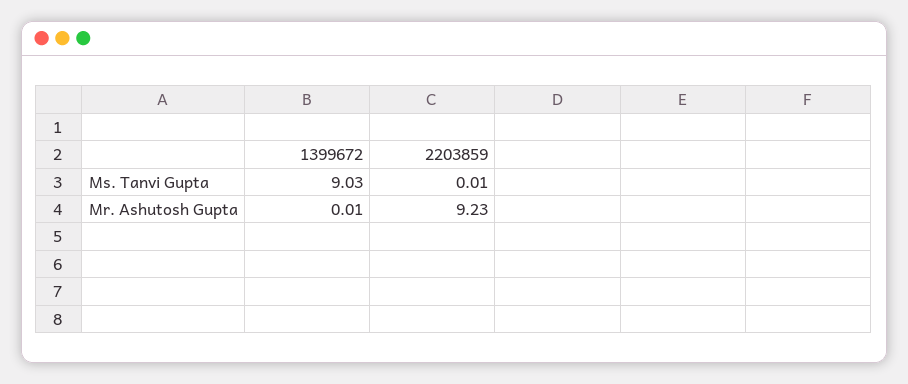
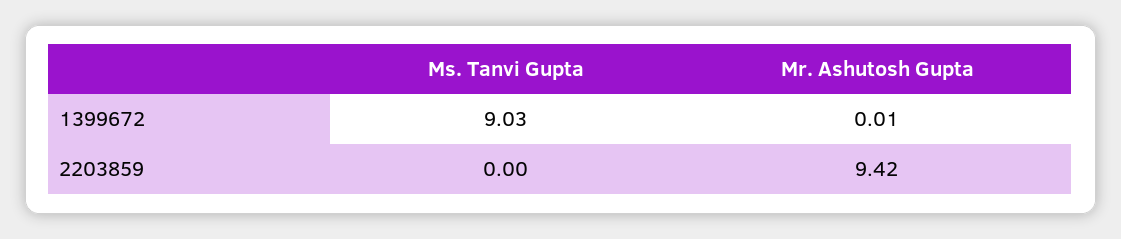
2203859, Ms. Tanvi Gupta: 0.01 -> 0
2203859, Mr. Ashutosh Gupta: 9.23 -> 9.42

